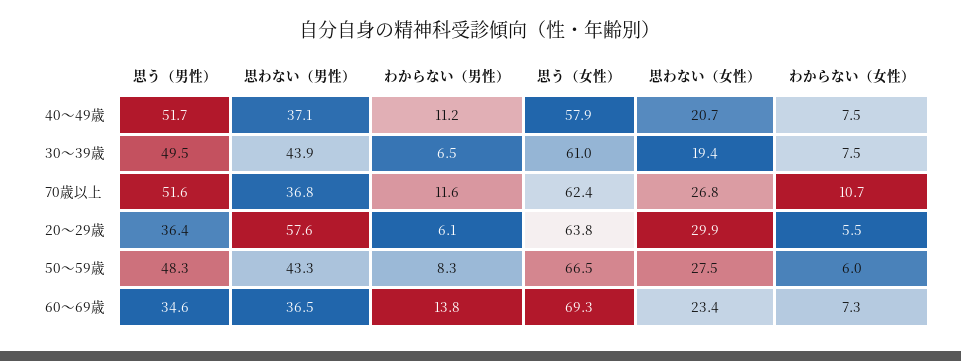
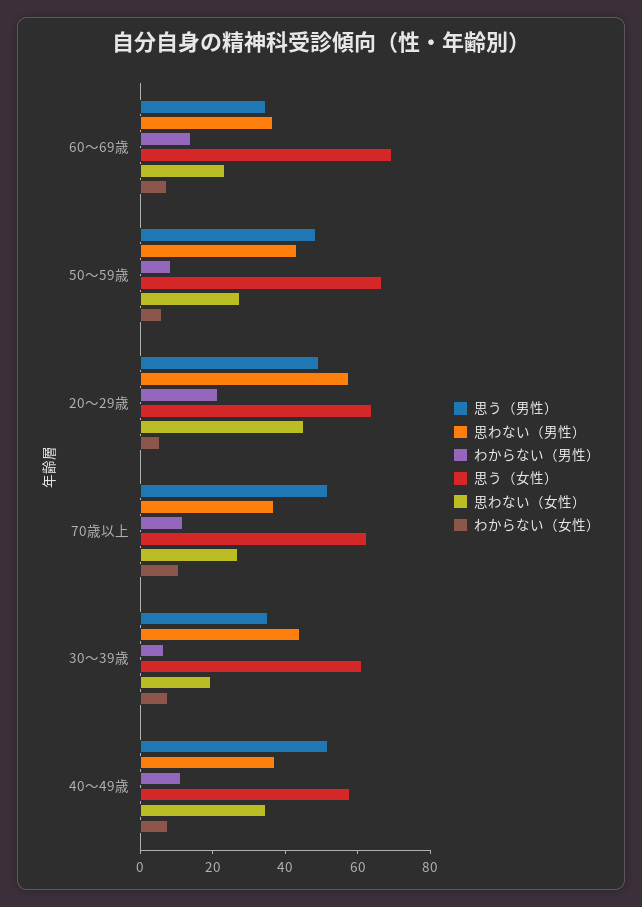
思わない（女性）, 40～49歳: 20.7 -> 35
思う（男性）, 30～39歳: 49.5 -> 35
思う（男性）, 20～29歳: 36.4 -> 50
わからない（男性）, 20～29歳: 6.1 -> 20
思わない（女性）, 20～29歳: 29.9 -> 45

